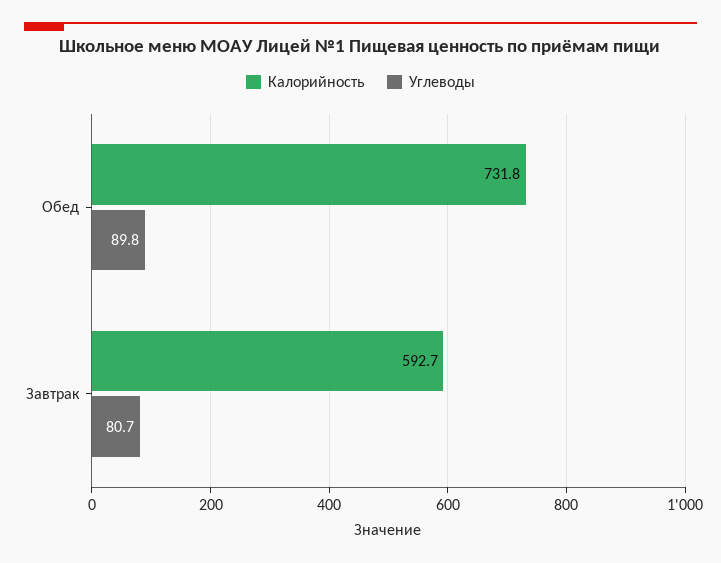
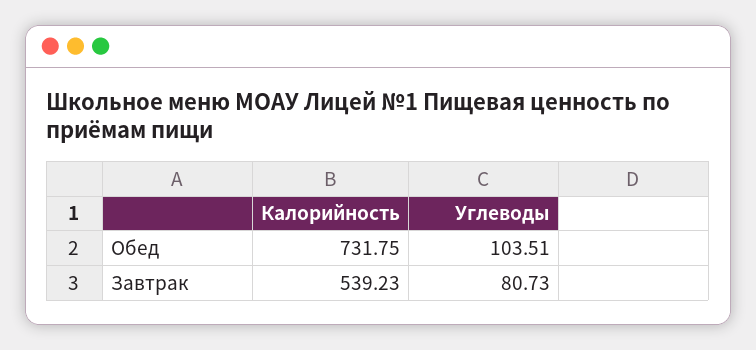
Углеводы, Обед: 89.8 -> 103.51
Калорийность, Завтрак: 592.7 -> 539.23

